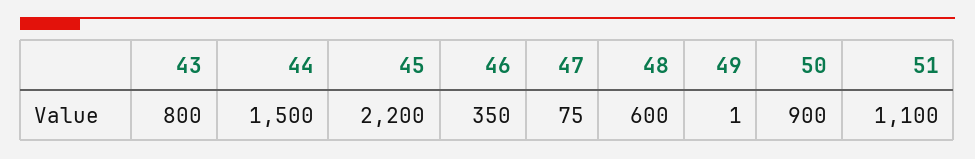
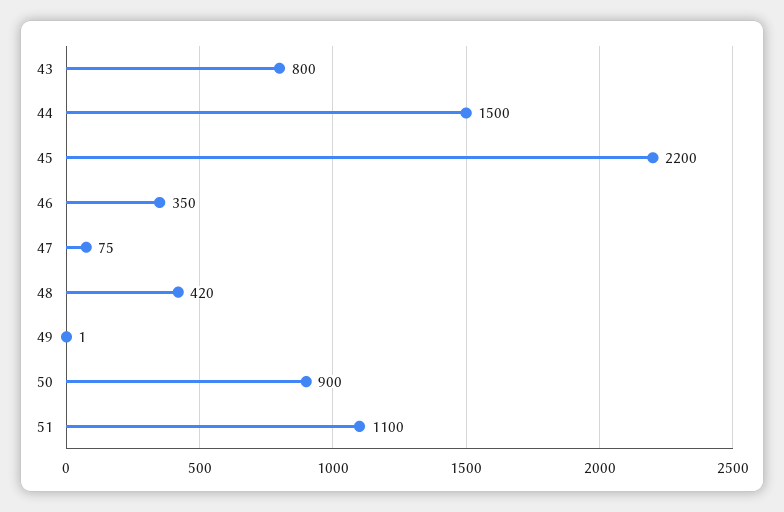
48: 600 -> 420

